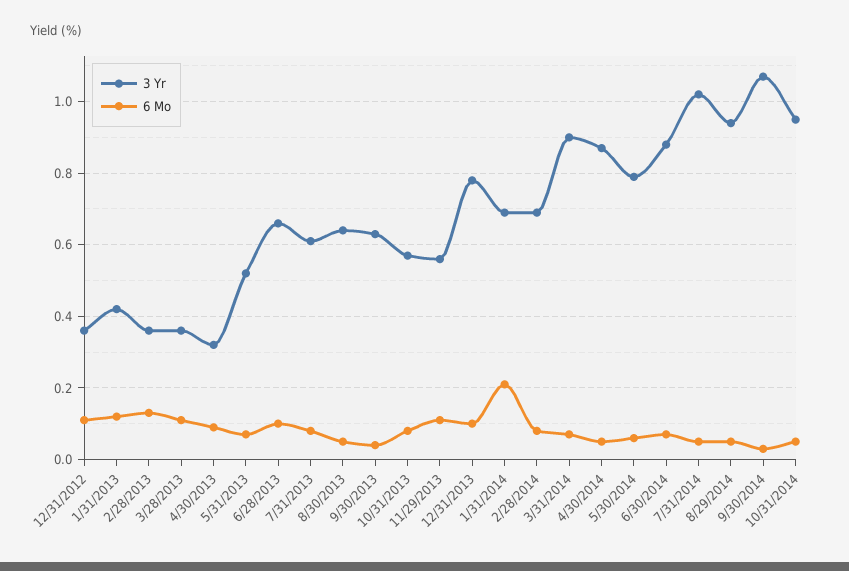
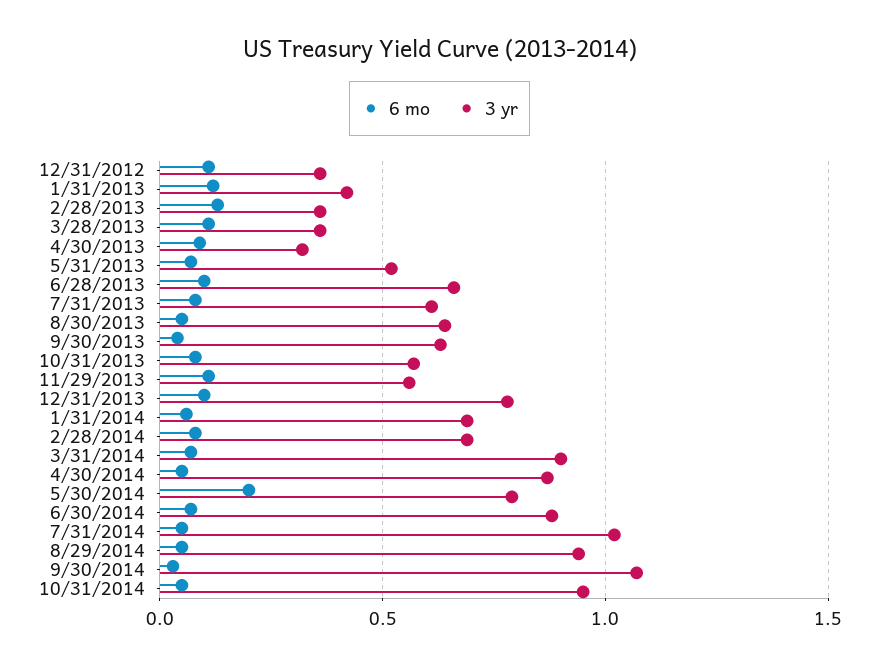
6 Mo, 1/31/2014: 0.2 -> 0.05
6 Mo, 5/30/2014: 0.05 -> 0.2

